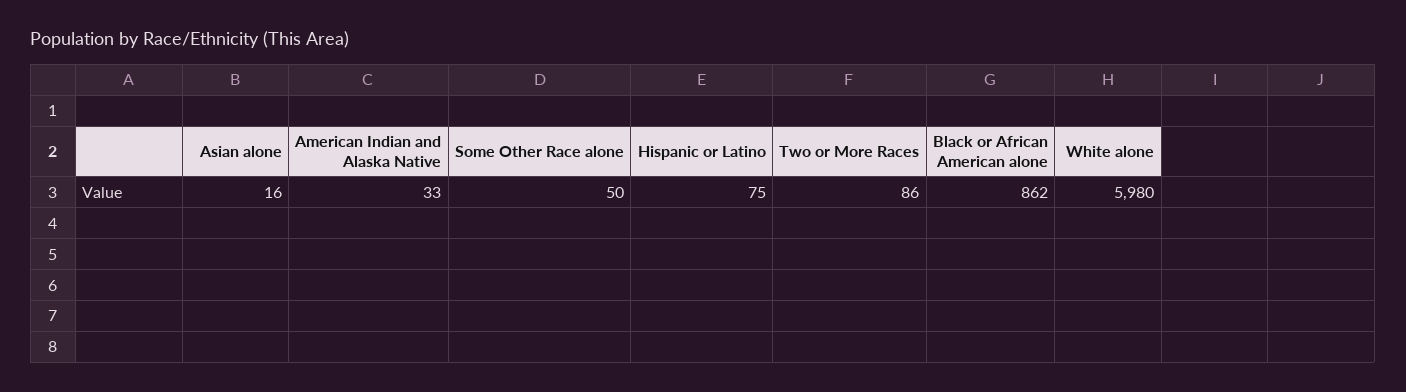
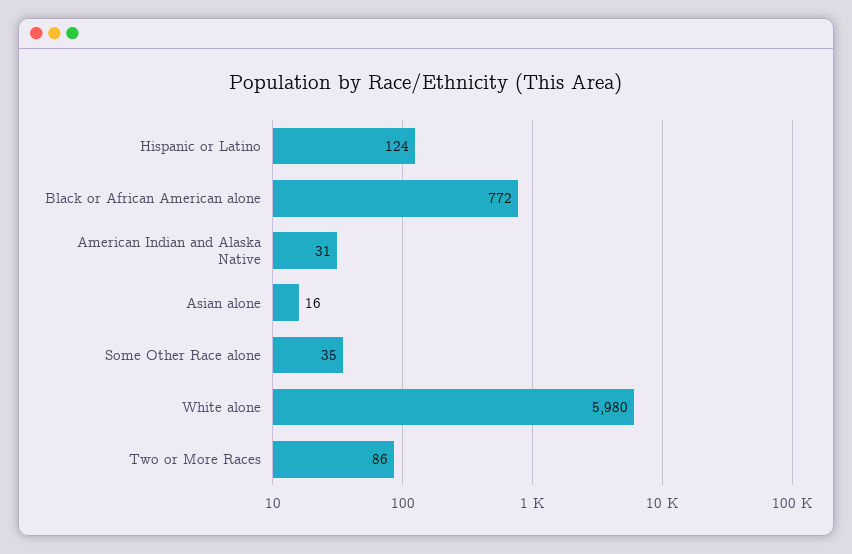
American Indian and Alaska Native: 33 -> 31
Some Other Race alone: 50 -> 35
Hispanic or Latino: 75 -> 124
Black or African American alone: 862 -> 772

